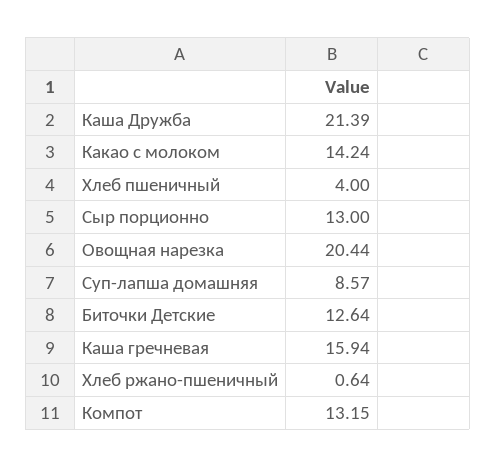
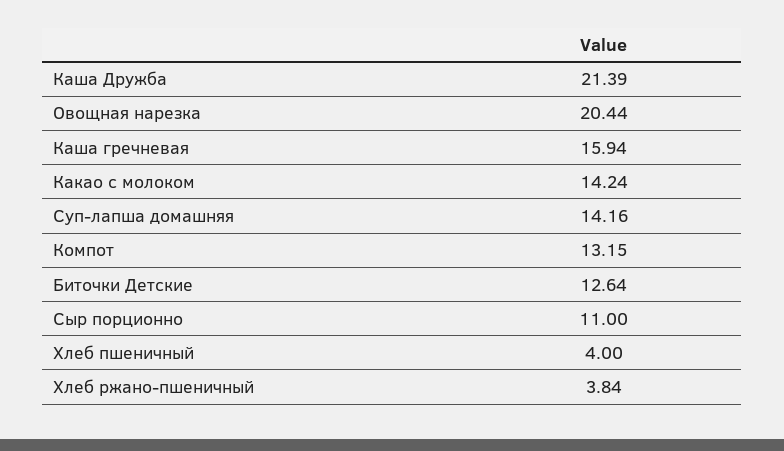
Сыр порционно: 13 -> 11
Суп-лапша домашняя: 8.57 -> 14.16
Хлеб ржано-пшеничный: 0.64 -> 3.84

